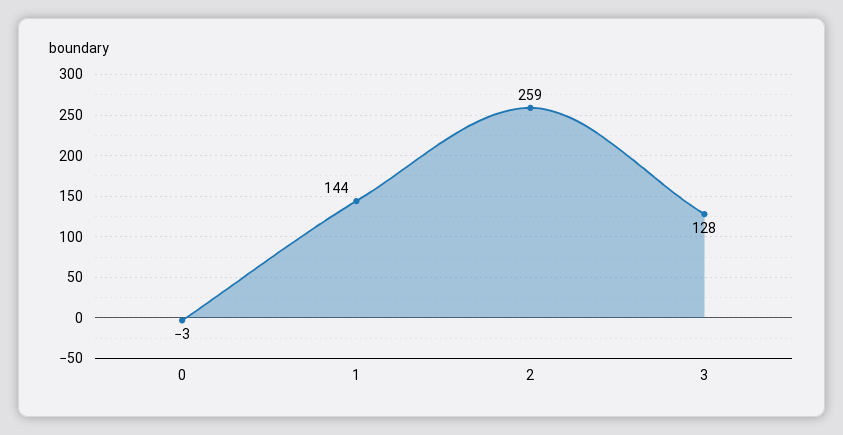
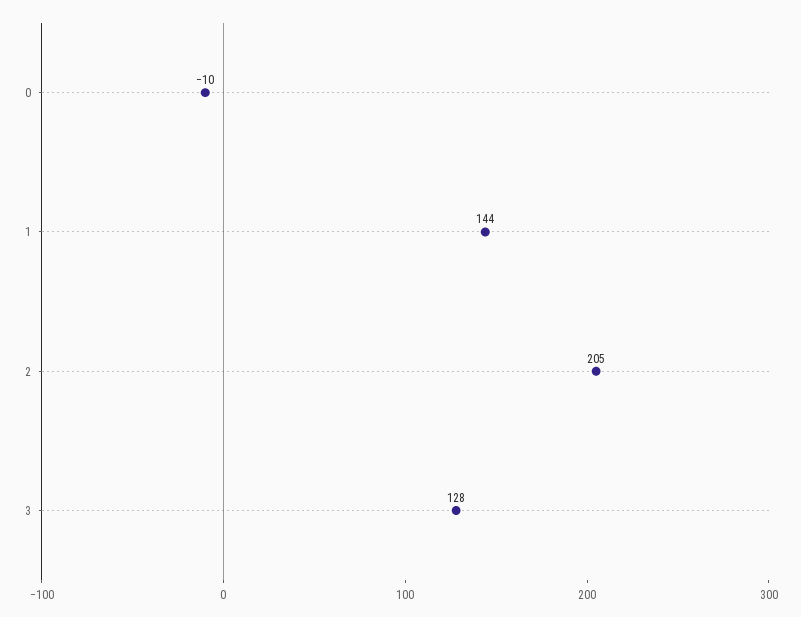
0: -3 -> -10
2: 259 -> 205

